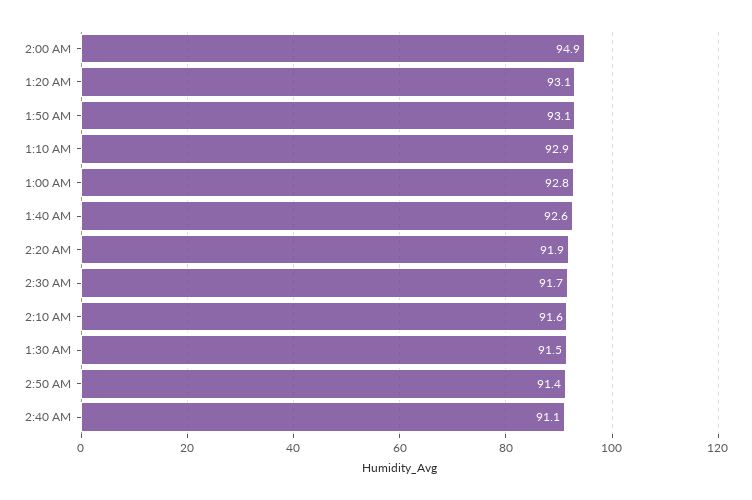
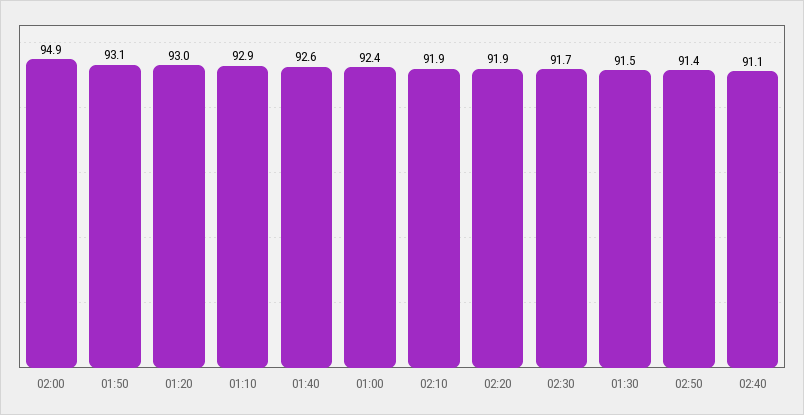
1:20 AM: 93.1 -> 93
1:00 AM: 92.8 -> 92.4
2:10 AM: 91.6 -> 91.9

